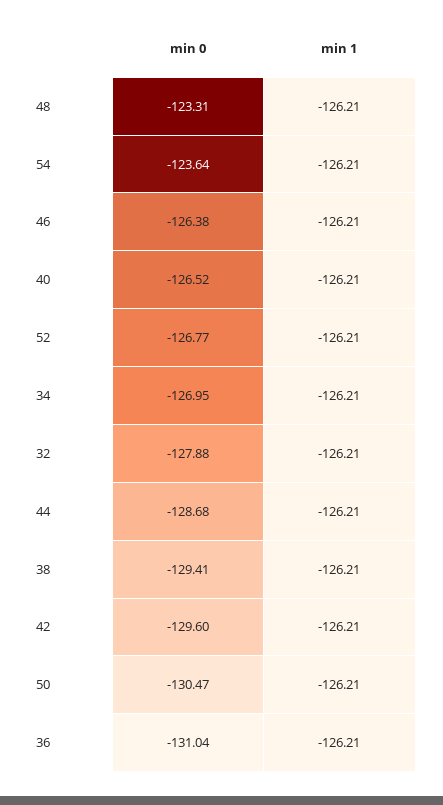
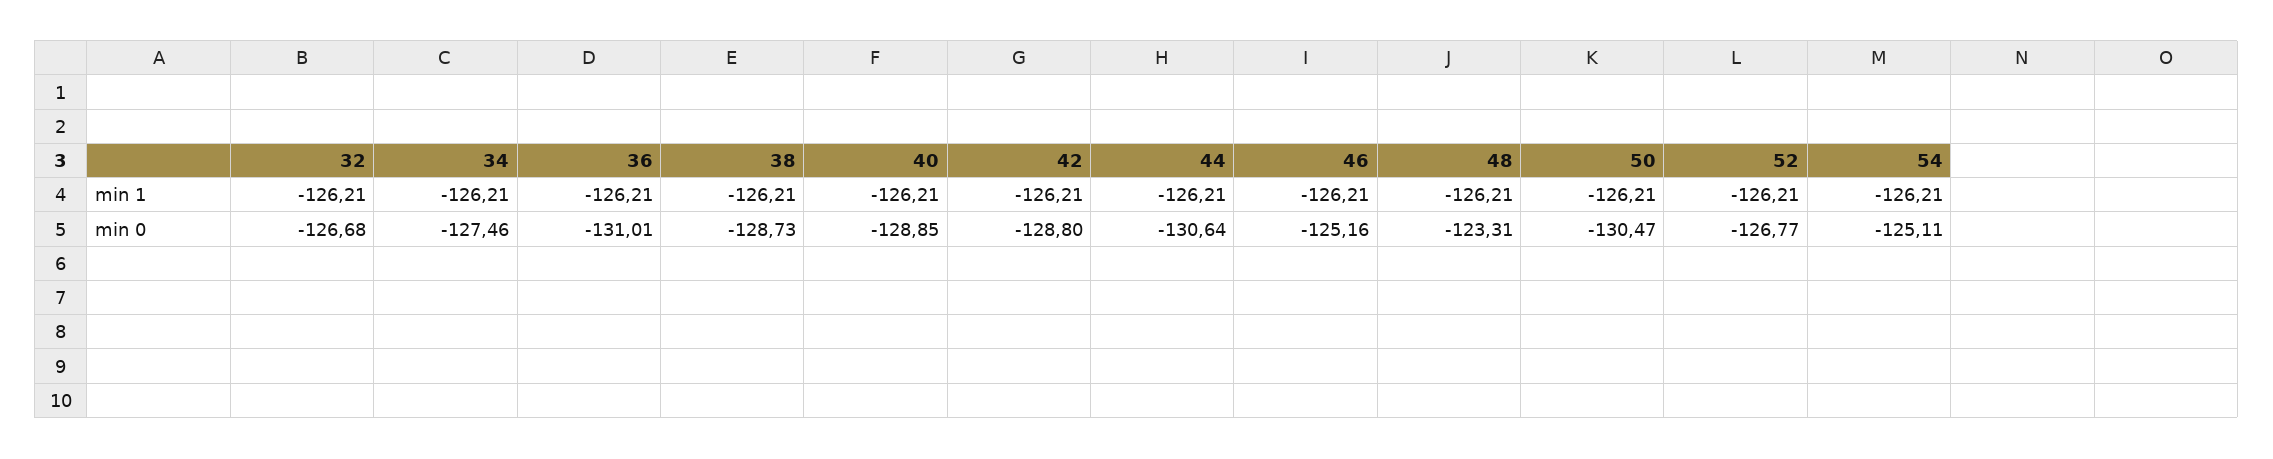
min 0, 54: -123.64 -> -125.11
min 0, 46: -126.38 -> -125.16
min 0, 40: -126.52 -> -128.85
min 0, 34: -126.95 -> -127.46
min 0, 32: -127.88 -> -126.68
min 0, 44: -128.68 -> -130.64
min 0, 38: -129.41 -> -128.73
min 0, 42: -129.6 -> -128.8
min 0, 36: -131.04 -> -131.01

